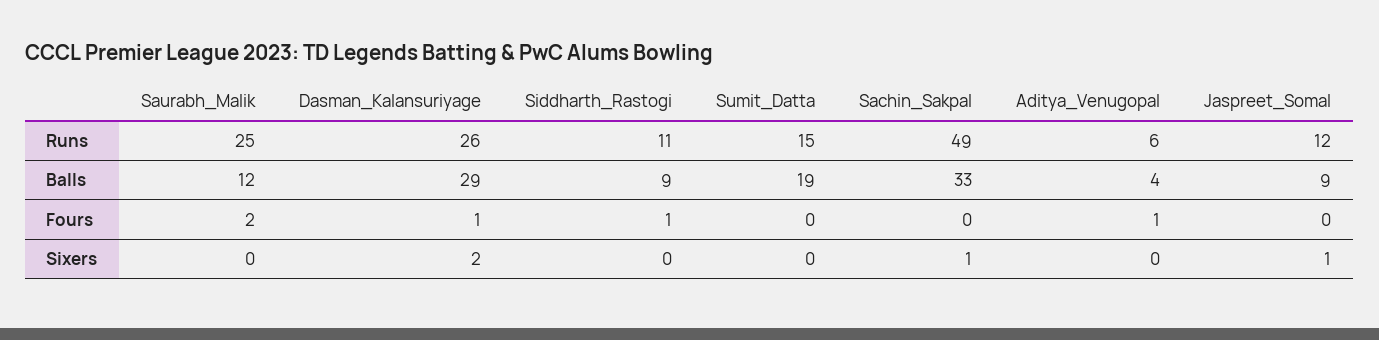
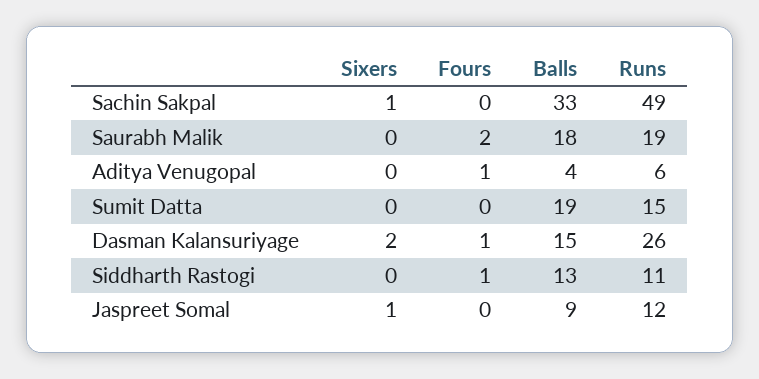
Saurabh_Malik, Runs: 25 -> 19
Saurabh_Malik, Balls: 12 -> 18
Dasman_Kalansuriyage, Balls: 29 -> 15
Siddharth_Rastogi, Balls: 9 -> 13

